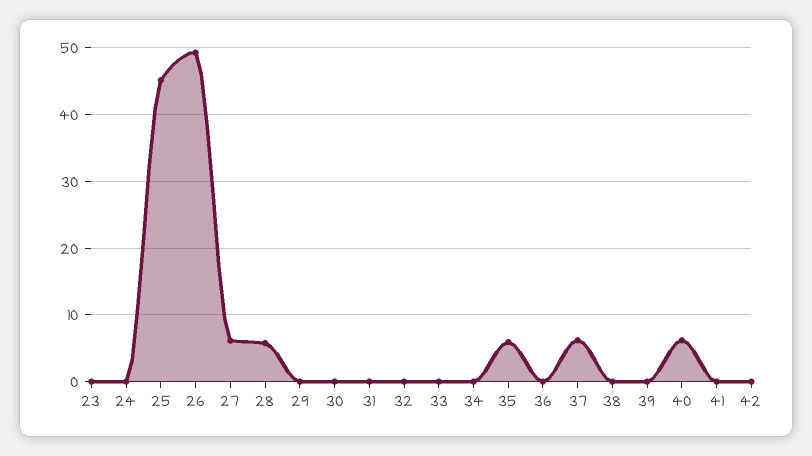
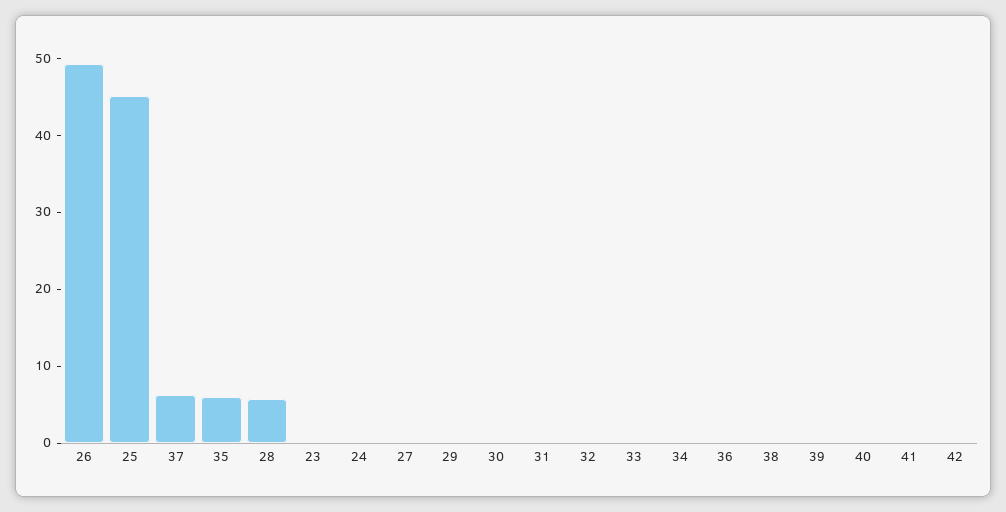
27: 6 -> 0
40: 6 -> 0

